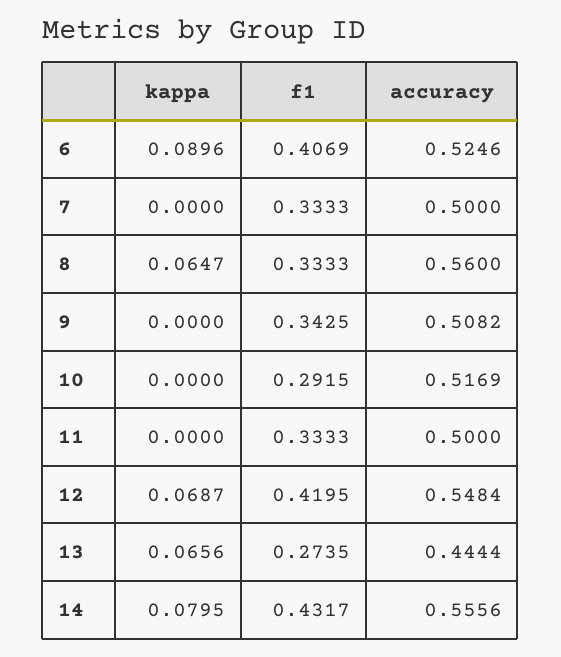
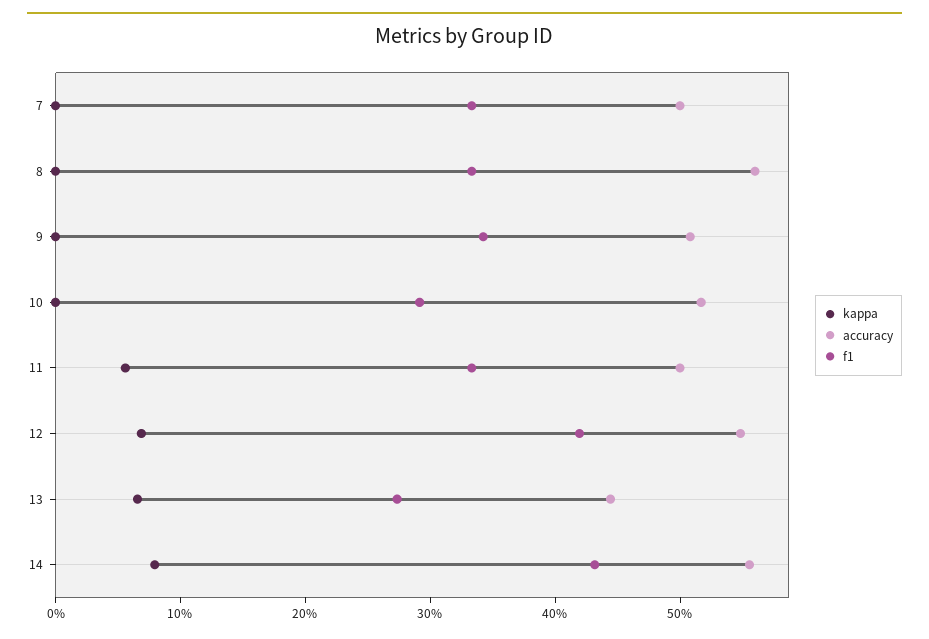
kappa, 6: 0.0896 -> none
f1, 6: 0.4069 -> none
accuracy, 6: 0.5246 -> none
kappa, 8: 0.0647 -> 0
kappa, 11: 0 -> 0.06

